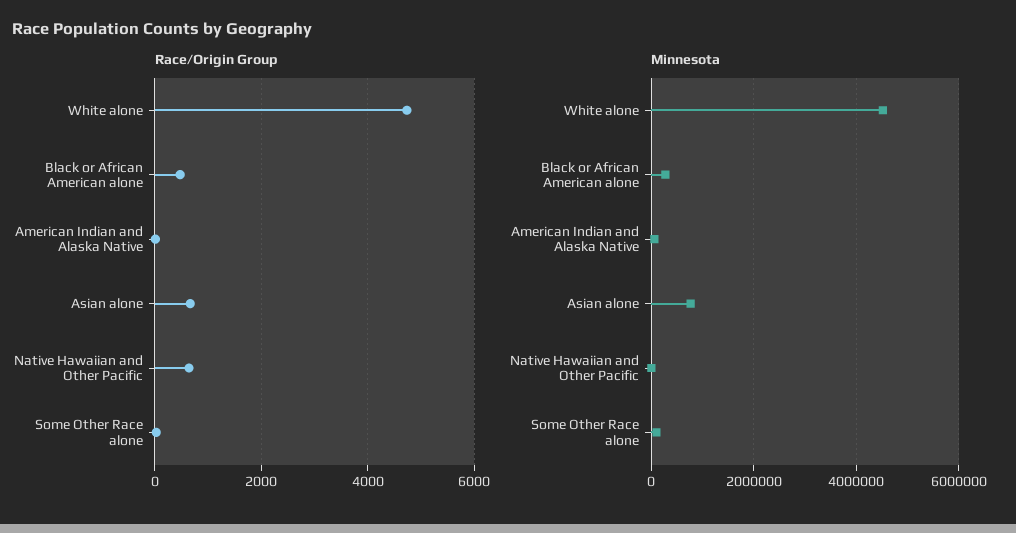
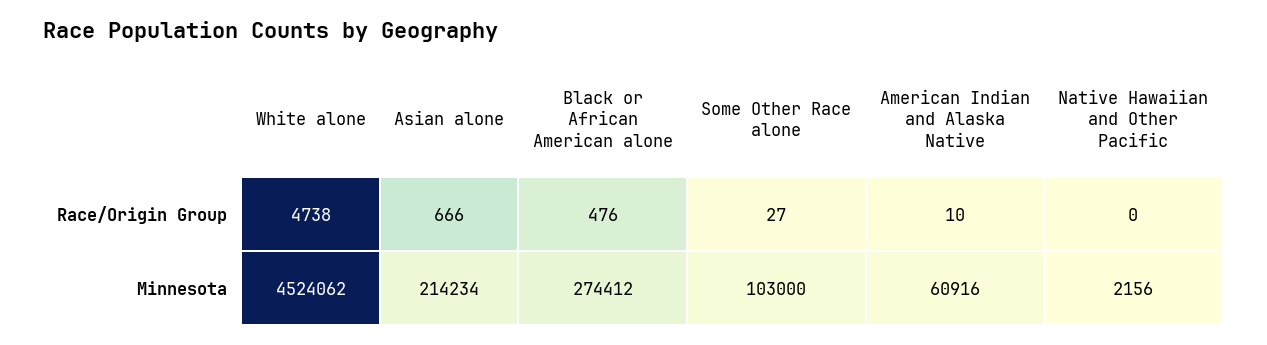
Race/Origin Group, Native Hawaiian and Other Pacific: 600 -> 0
Minnesota, Asian alone: 800000 -> 214234

